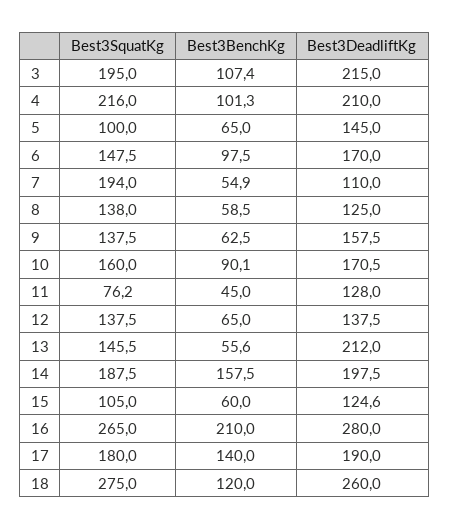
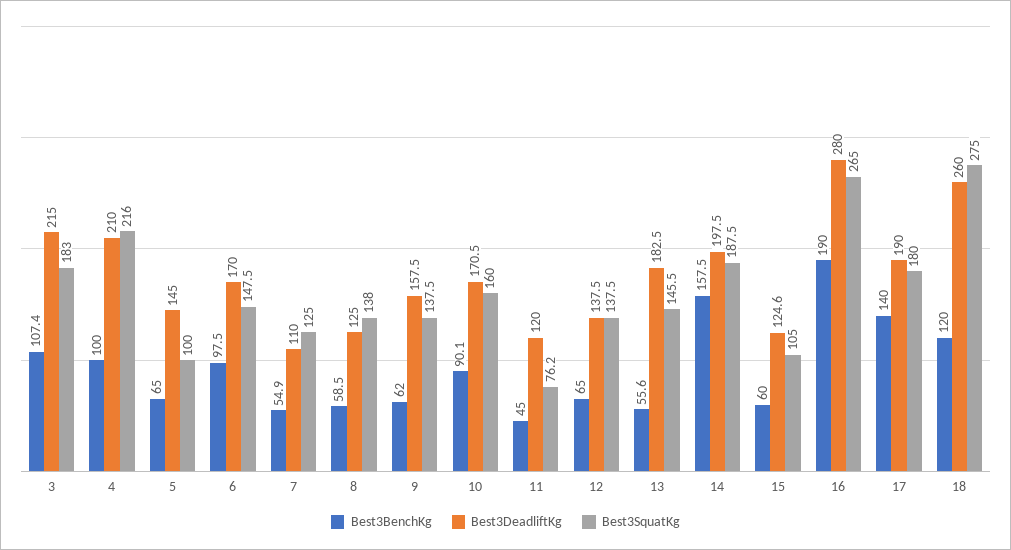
Best3SquatKg, 3: 195 -> 183
Best3BenchKg, 4: 101.3 -> 100
Best3SquatKg, 7: 194 -> 125
Best3BenchKg, 9: 62.5 -> 62
Best3DeadliftKg, 11: 128 -> 120
Best3DeadliftKg, 13: 212 -> 182.5
Best3BenchKg, 16: 210 -> 190

